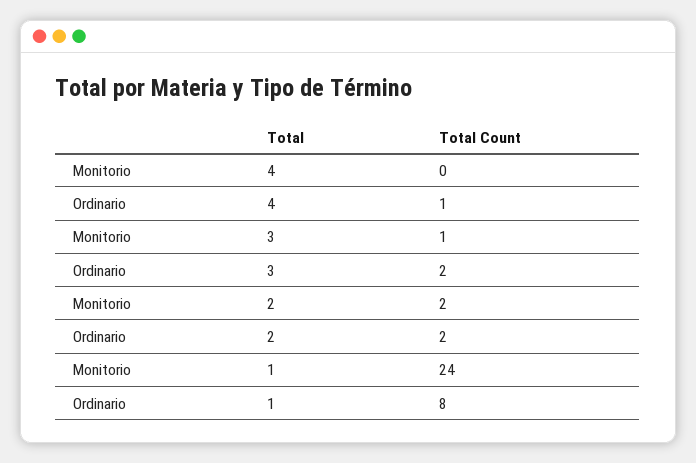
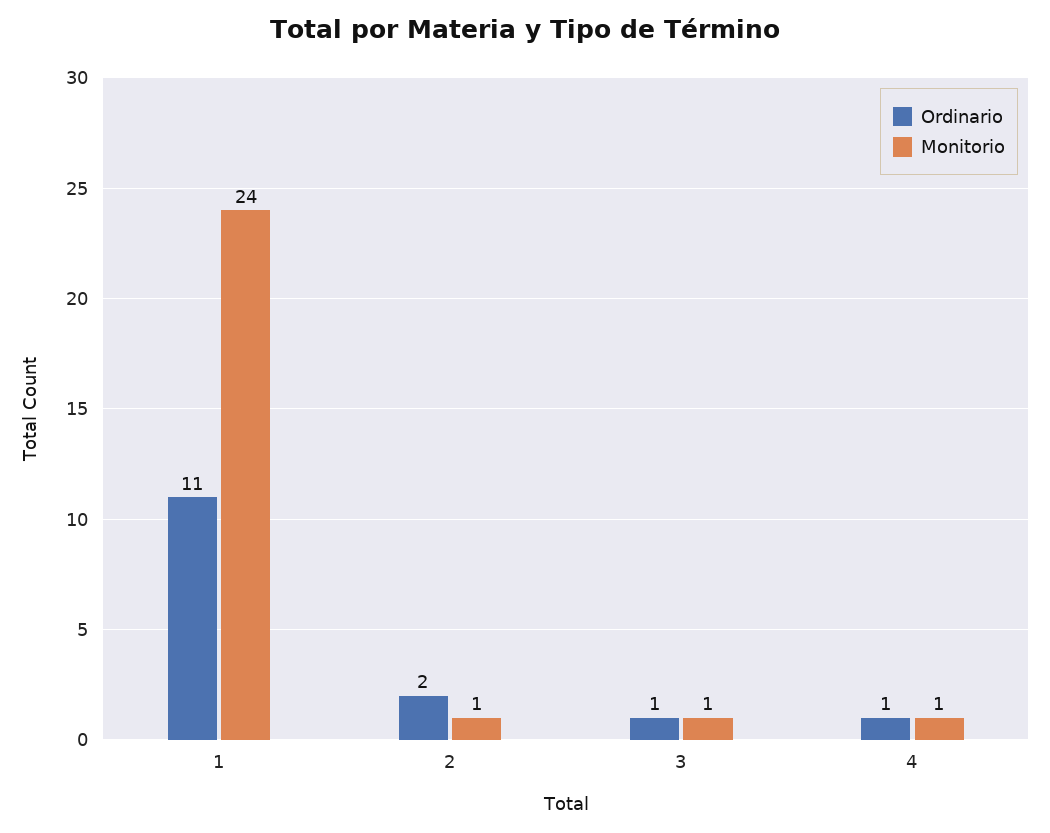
Monitorio, 4: 0 -> 1
Ordinario, 3: 2 -> 1
Monitorio, 2: 2 -> 1
Ordinario, 1: 8 -> 11

